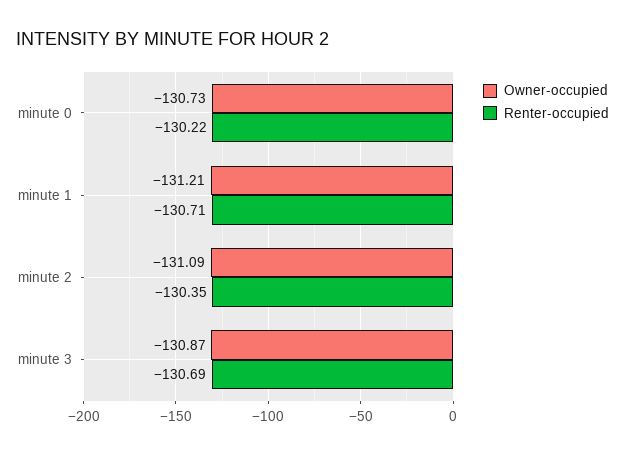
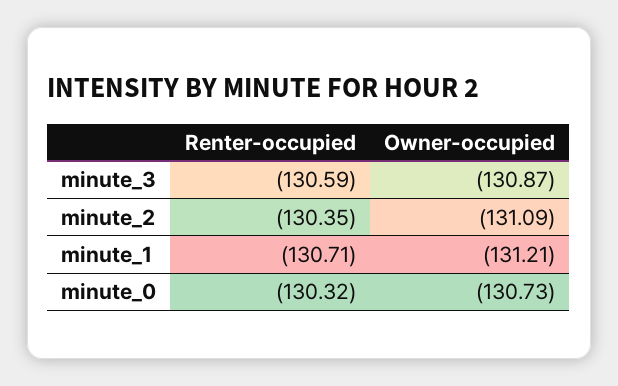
Renter-occupied, minute 0: -130.22 -> -130.32
Renter-occupied, minute 3: -130.69 -> -130.59

